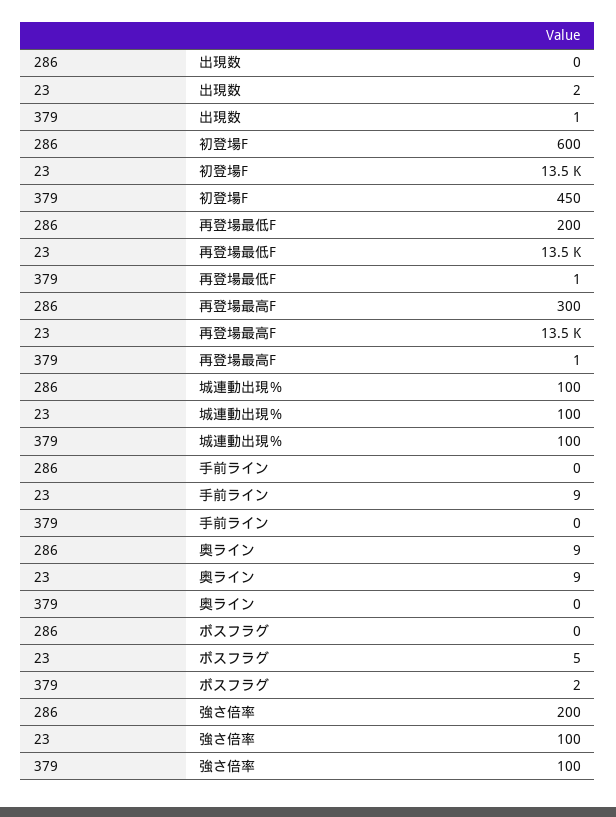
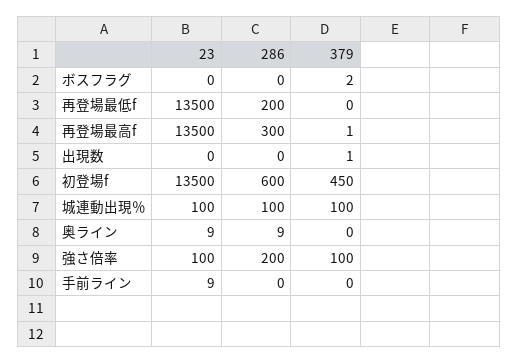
23, 出現数: 2 -> 0
379, 再登場最低F: 1 -> 0
23, ボスフラグ: 5 -> 0

